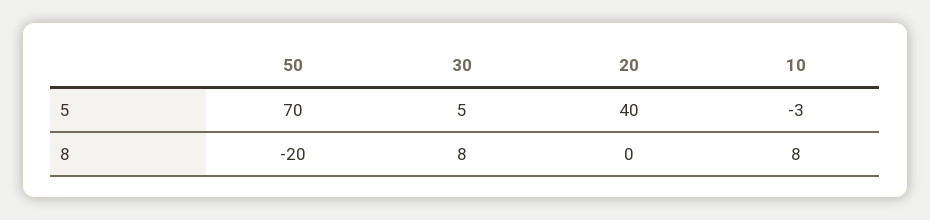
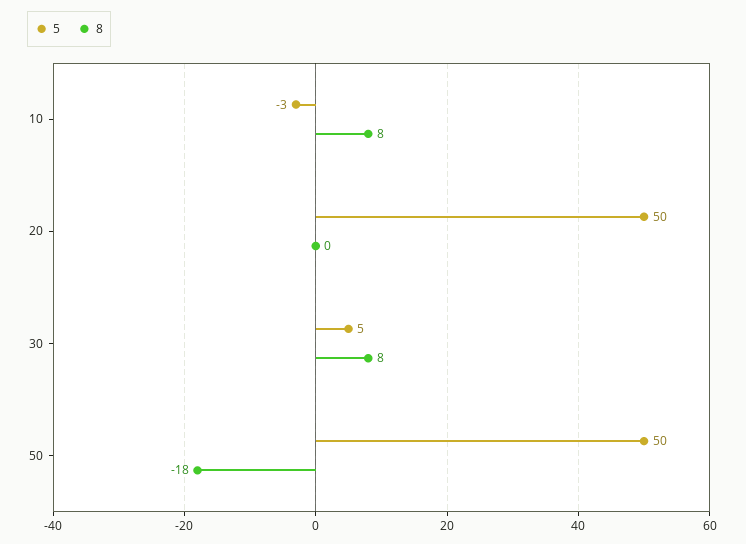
5, 50: 70 -> 50
5, 20: 40 -> 50
8, 50: -20 -> -18

